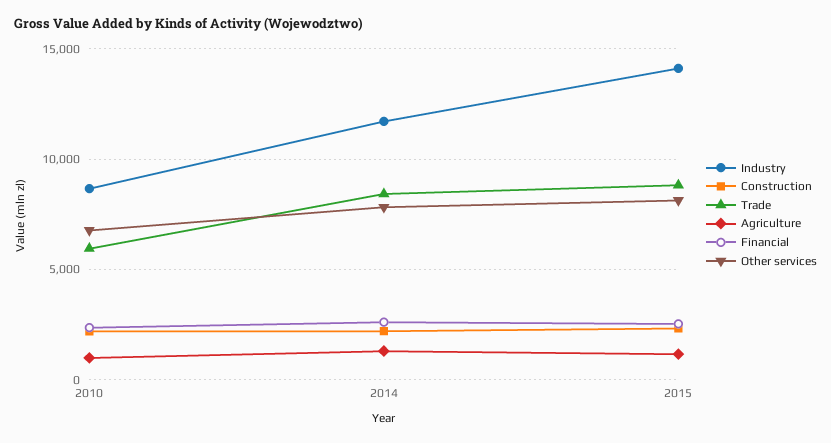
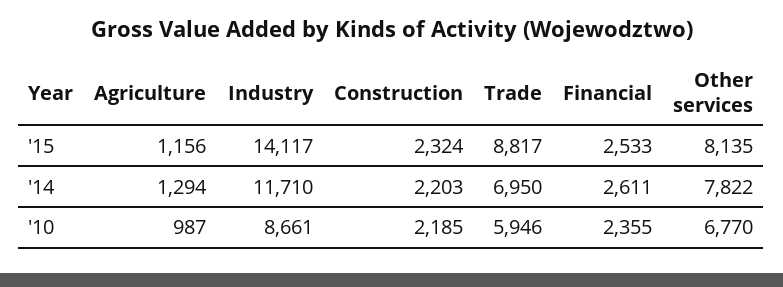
Trade, 2014: 8500 -> 6950

